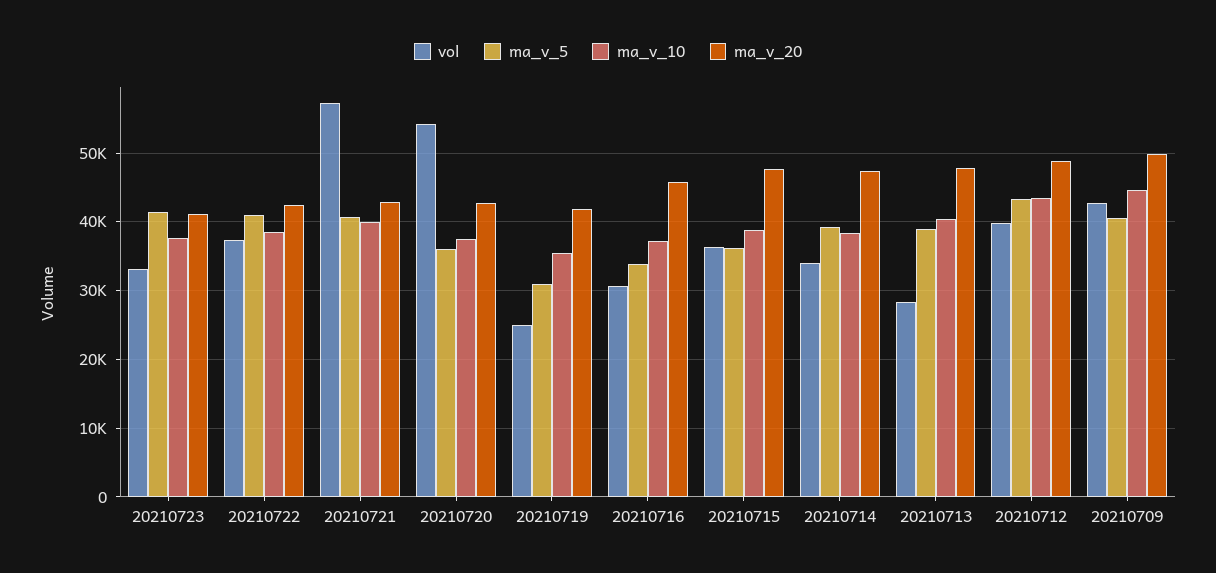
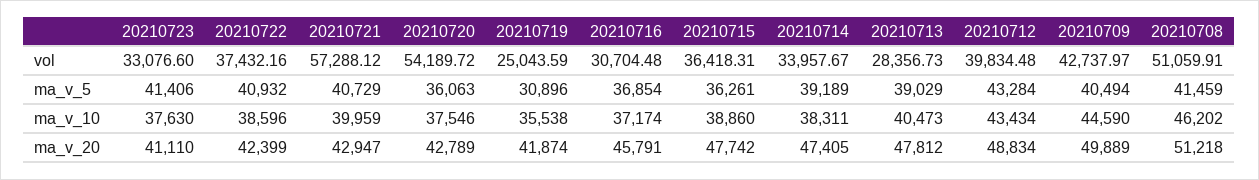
ma_v_5, 20210716: 34000 -> 36854
vol, 20210708: none -> 51059.91
ma_v_5, 20210708: none -> 41459
ma_v_10, 20210708: none -> 46202
ma_v_20, 20210708: none -> 51218

